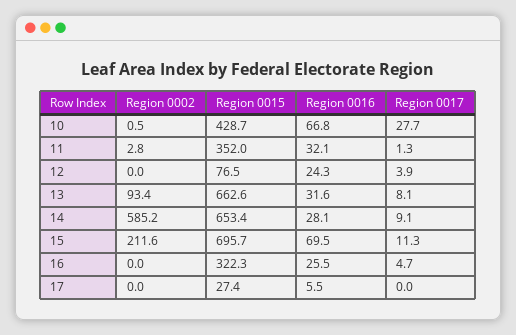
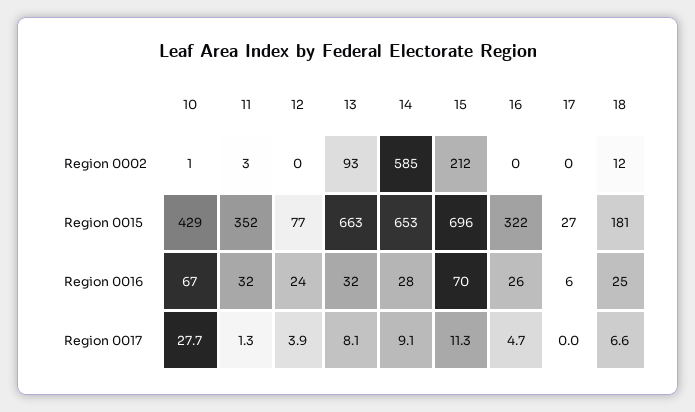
Region 0002, 18: none -> 12
Region 0015, 18: none -> 181
Region 0016, 18: none -> 25
Region 0017, 18: none -> 6.6

